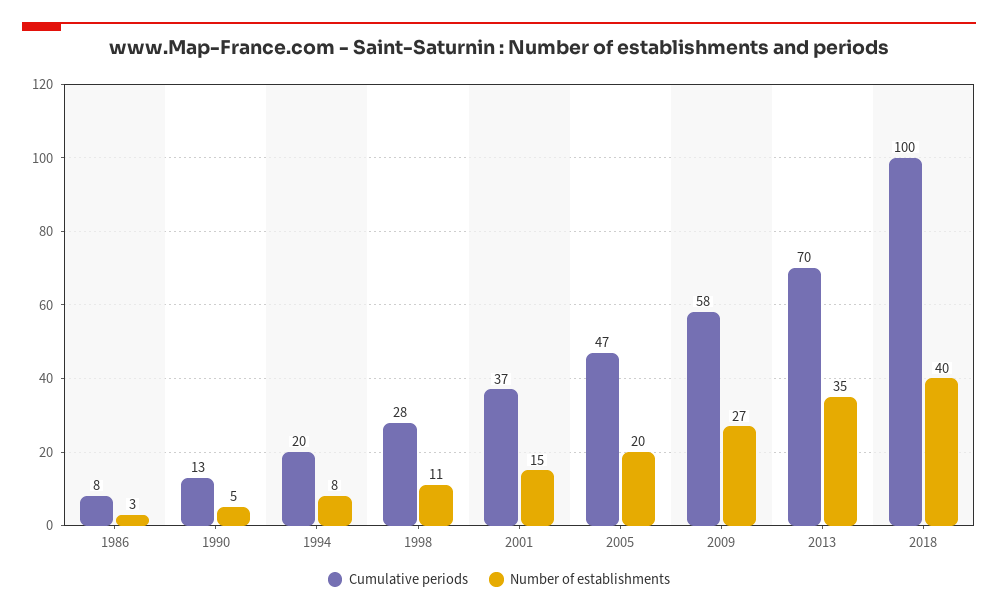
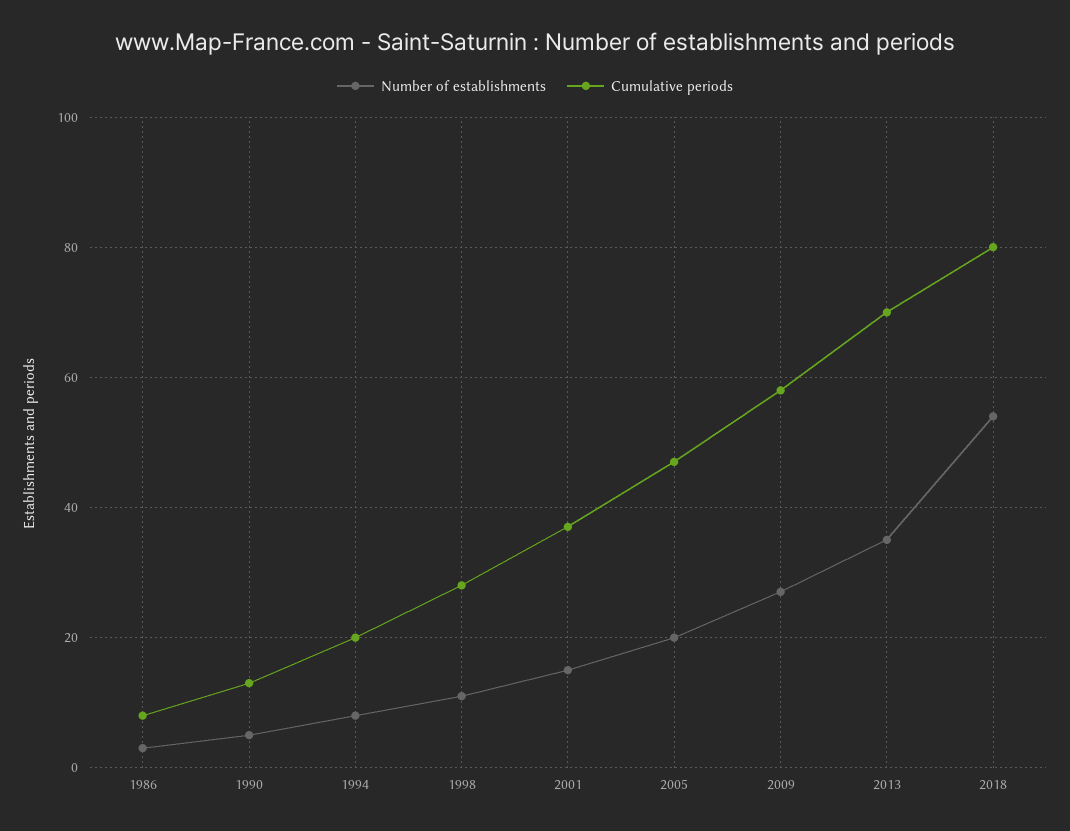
Cumulative periods, 2018: 100 -> 80
Number of establishments, 2018: 40 -> 55

